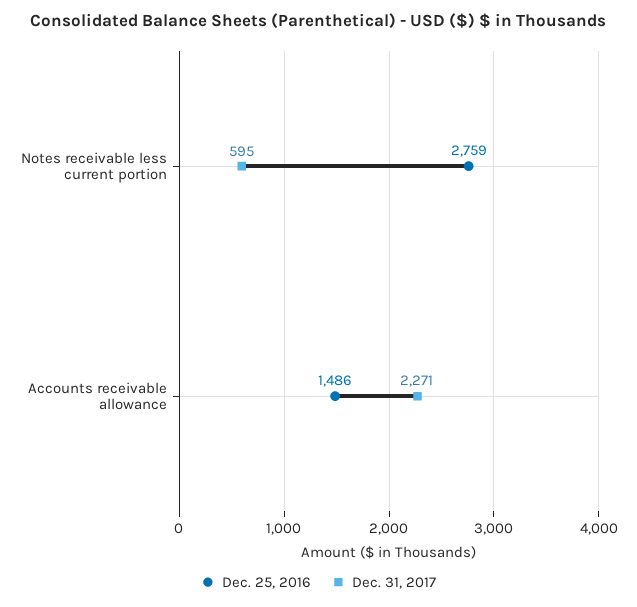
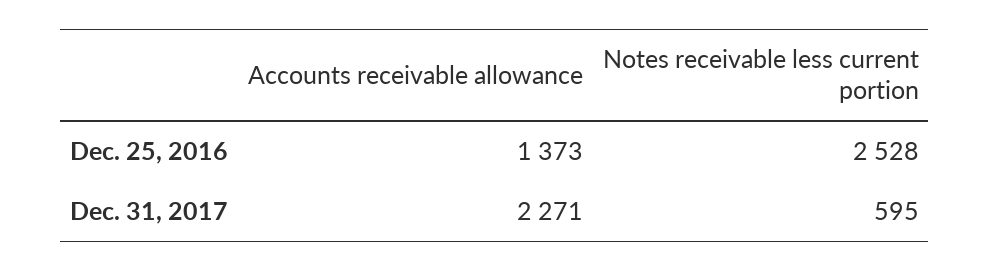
Dec. 25, 2016, Notes receivable less current portion: 2759 -> 2528
Dec. 25, 2016, Accounts receivable allowance: 1486 -> 1373

